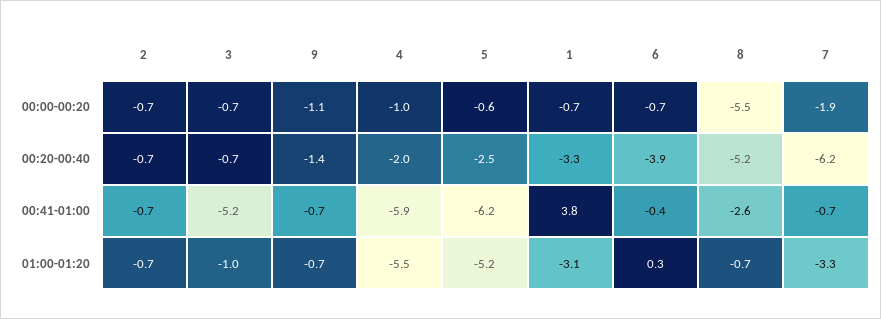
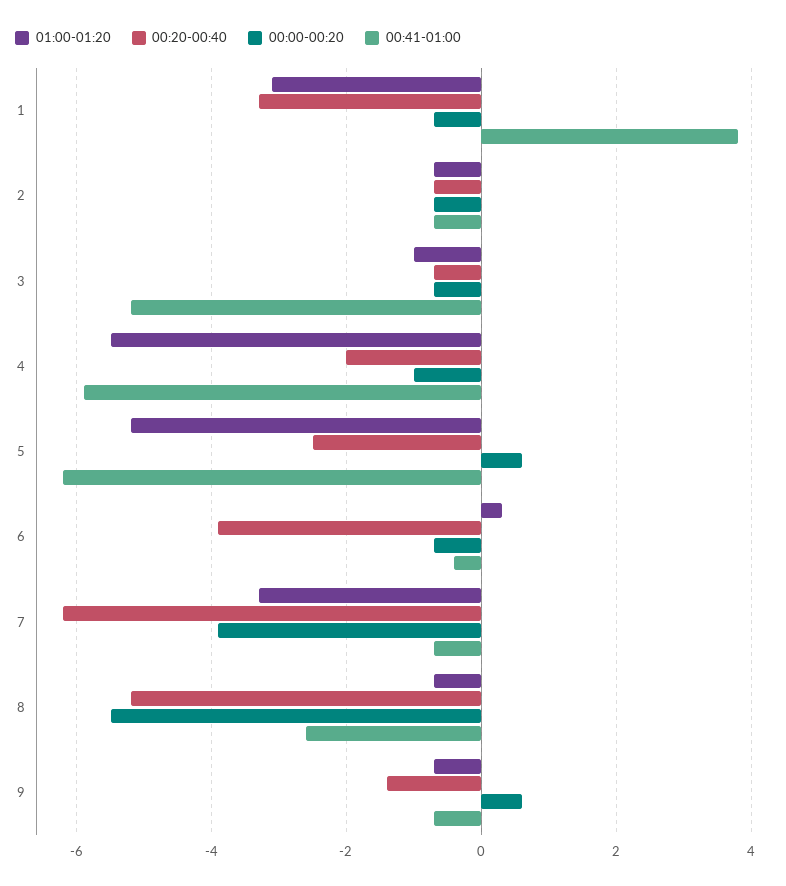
00:00-00:20, 9: -1.1 -> 0.5
00:00-00:20, 5: -0.6 -> 0.5
00:00-00:20, 7: -1.9 -> -4

